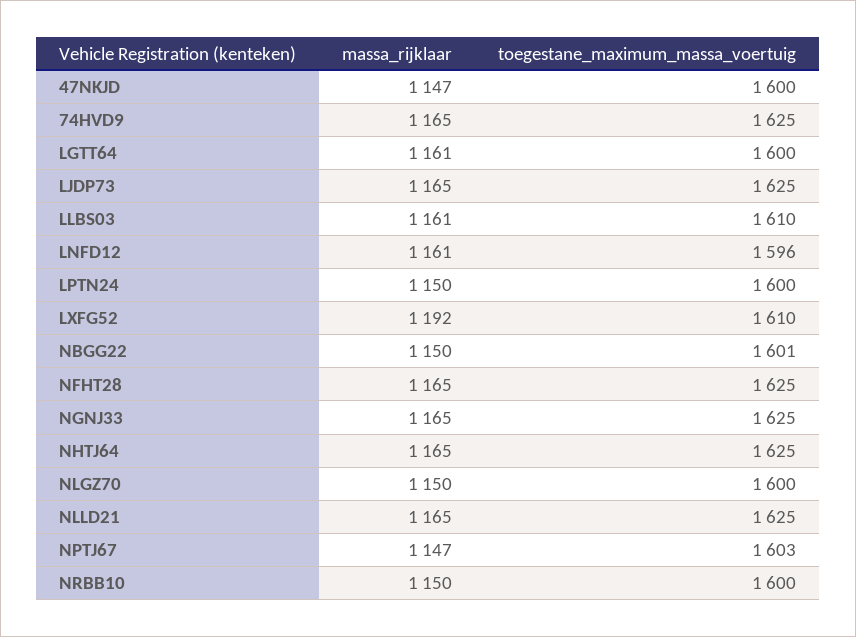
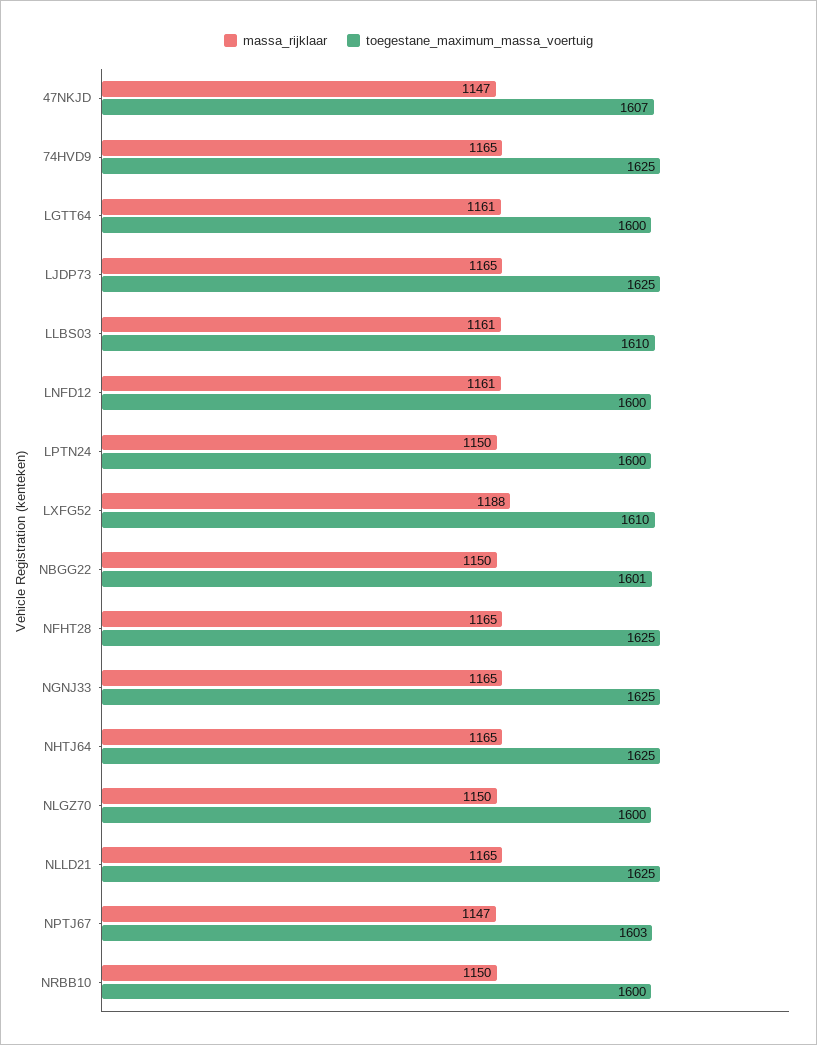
toegestane_maximum_massa_voertuig, 47NKJD: 1600 -> 1607
toegestane_maximum_massa_voertuig, LNFD12: 1596 -> 1600
massa_rijklaar, LXFG52: 1192 -> 1188

